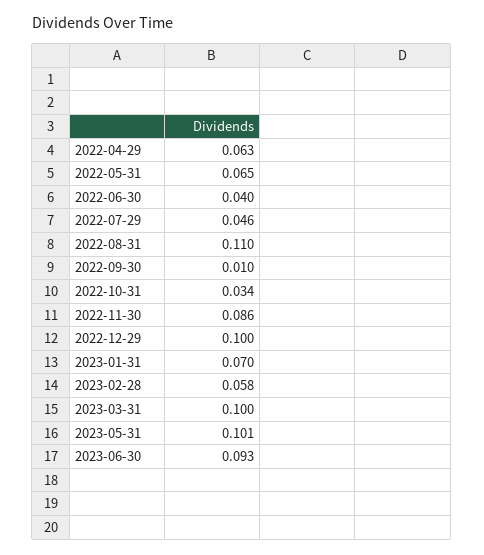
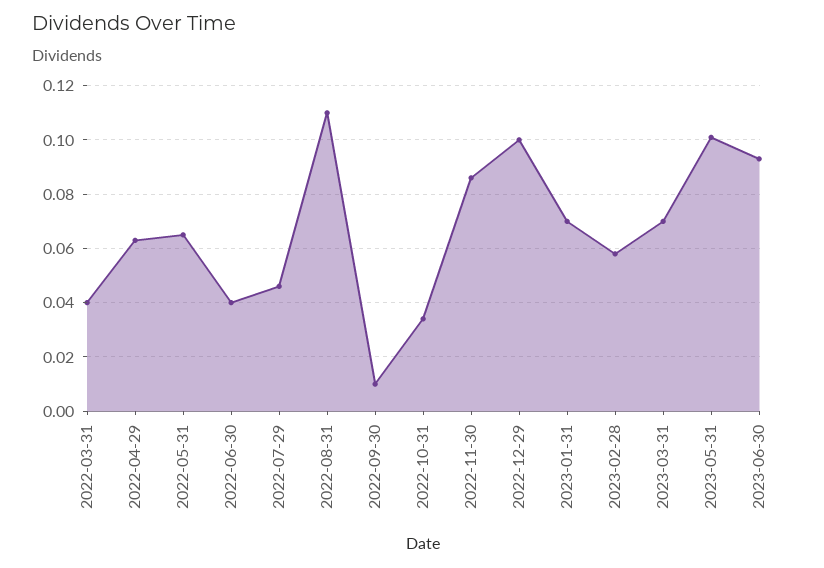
2023-03-31: 0.1 -> 0.07
2022-03-31: none -> 0.04

